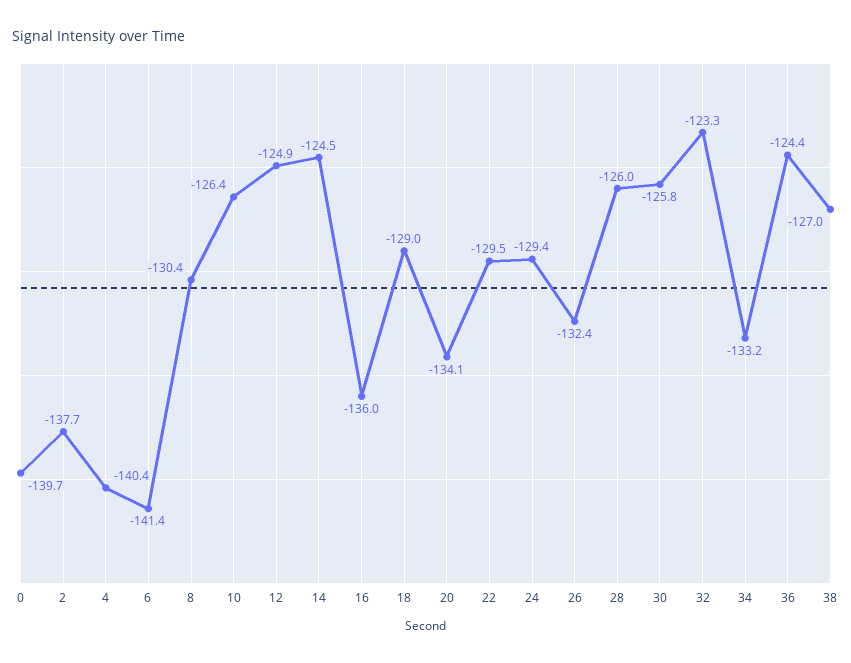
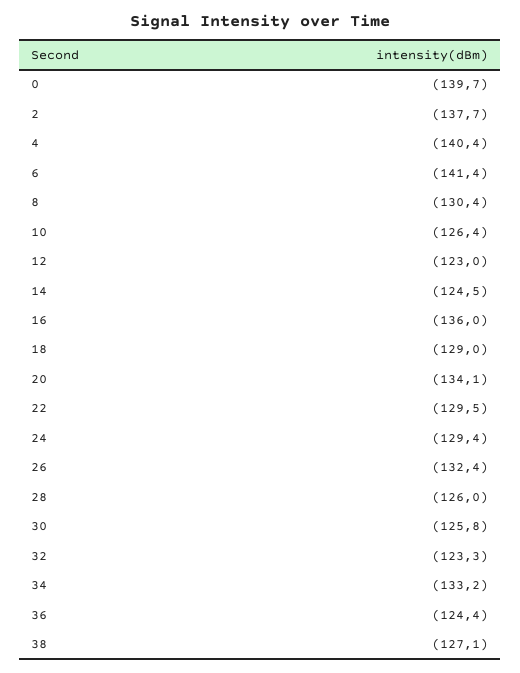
12: -124.9 -> -123
38: -127 -> -127.1

